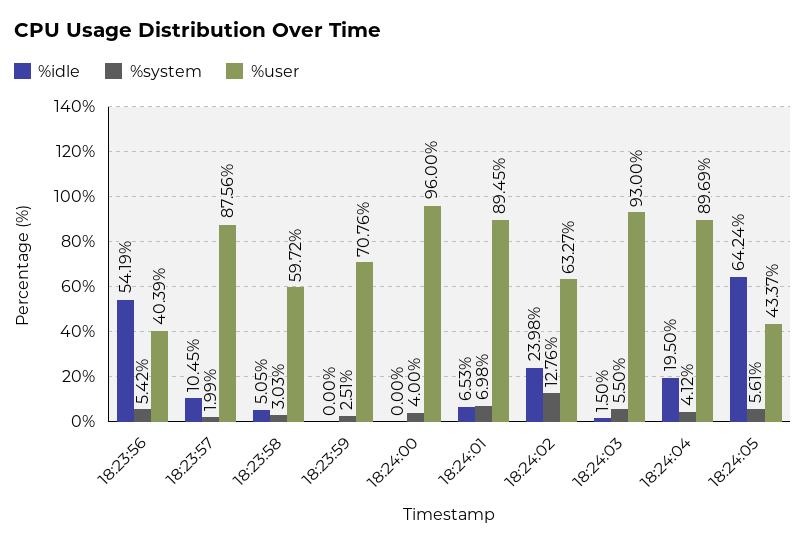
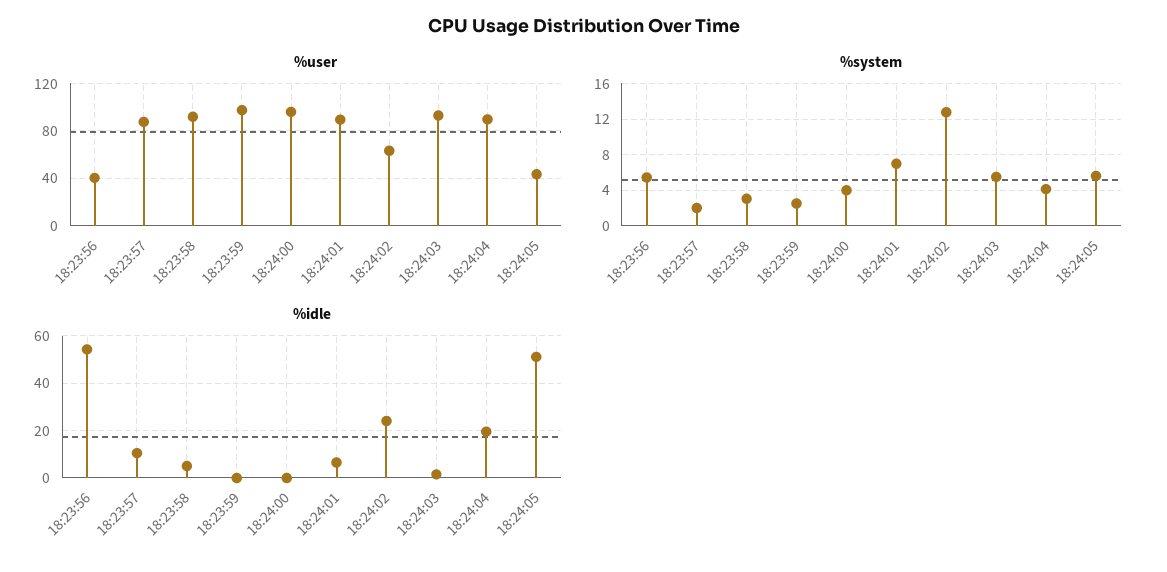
%user, 18:23:58: 59.72 -> 90
%user, 18:23:59: 70.76 -> 100
%idle, 18:24:05: 64.24 -> 50

